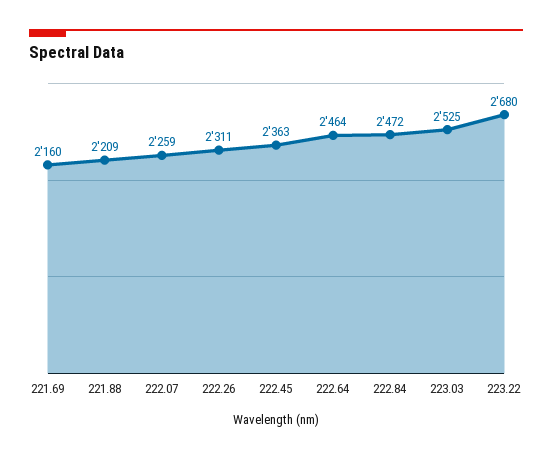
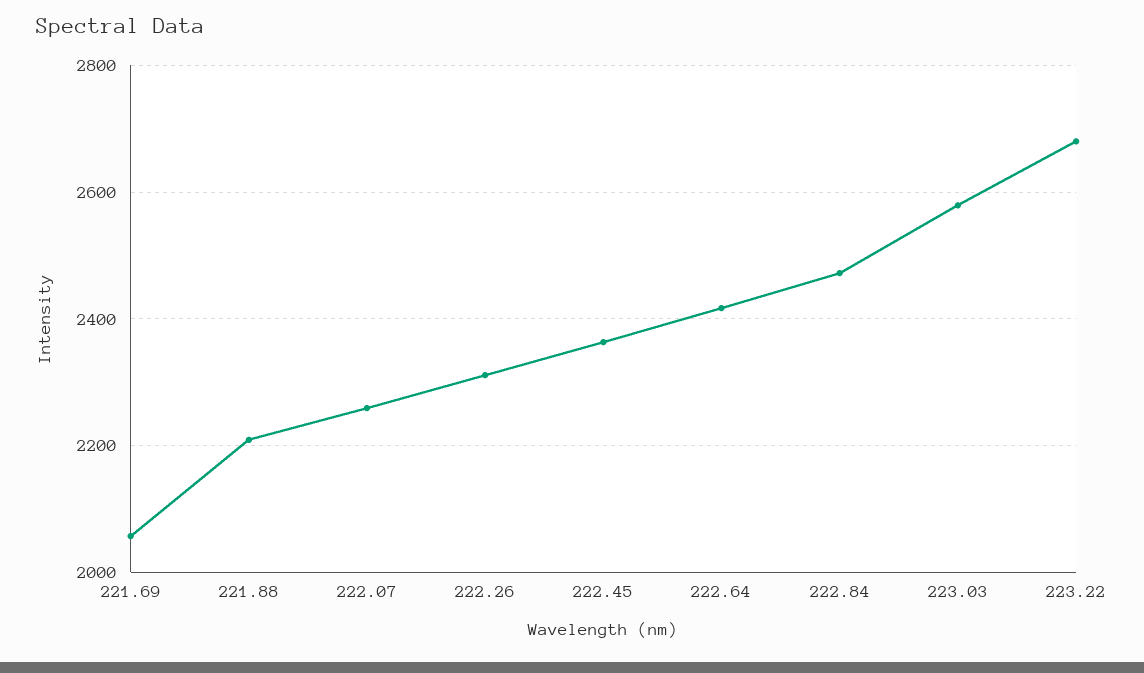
221.69: 2160 -> 2060
222.64: 2464 -> 2420
223.03: 2525 -> 2580

